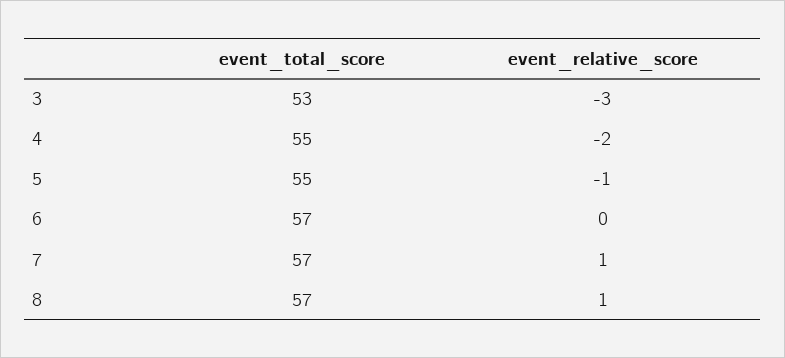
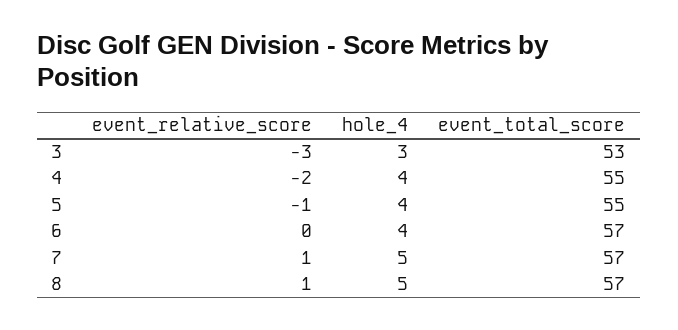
hole_4, 3: none -> 3
hole_4, 4: none -> 4
hole_4, 5: none -> 4
hole_4, 6: none -> 4
hole_4, 7: none -> 5
hole_4, 8: none -> 5

